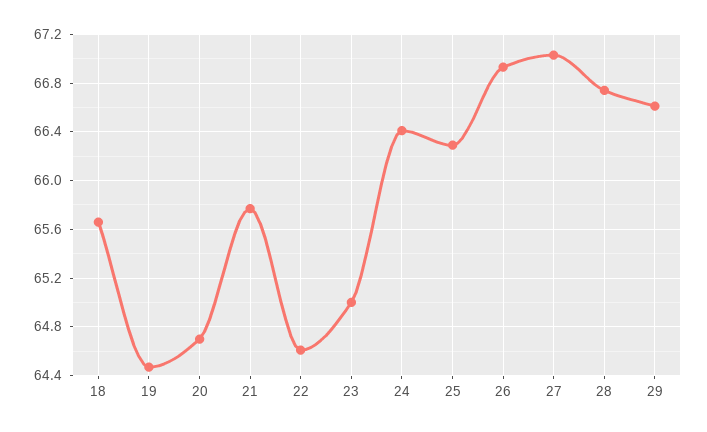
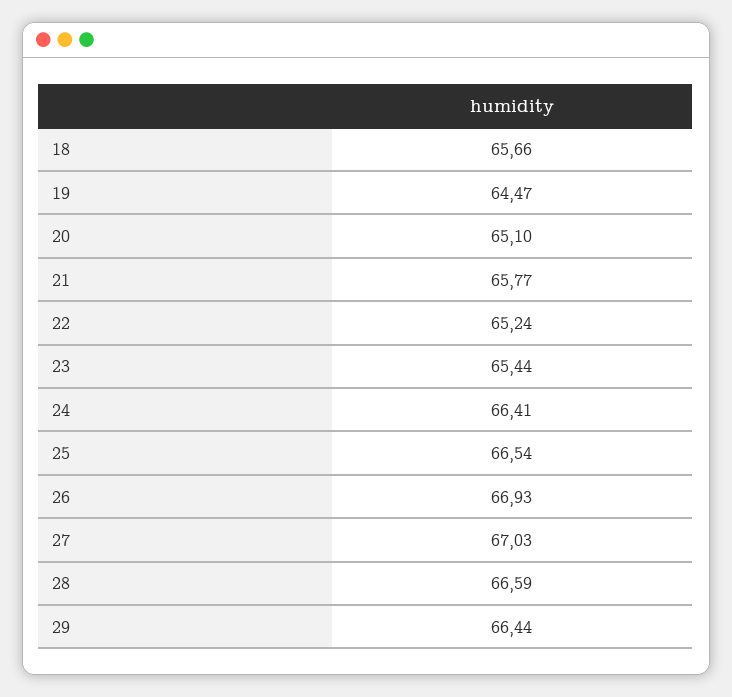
20: 64.7 -> 65.1
22: 64.6 -> 65.24
23: 65 -> 65.44
25: 66.3 -> 66.54
28: 66.75 -> 66.59
29: 66.6 -> 66.44

